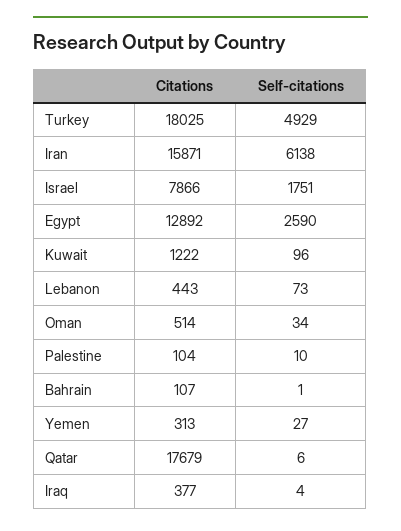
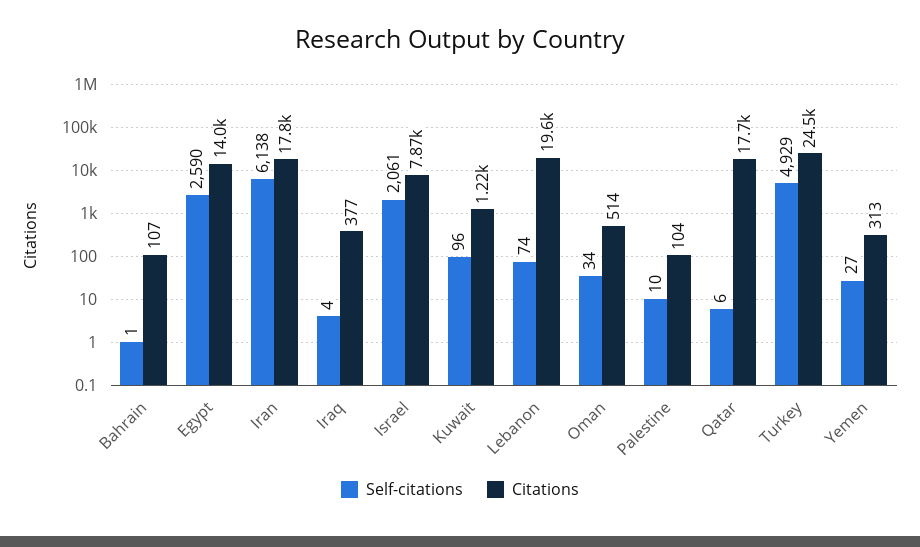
Citations, Turkey: 18025 -> 24500
Citations, Iran: 15871 -> 17800
Self-citations, Israel: 1751 -> 2061
Citations, Egypt: 12892 -> 14000
Citations, Lebanon: 443 -> 19600
Self-citations, Lebanon: 73 -> 74

